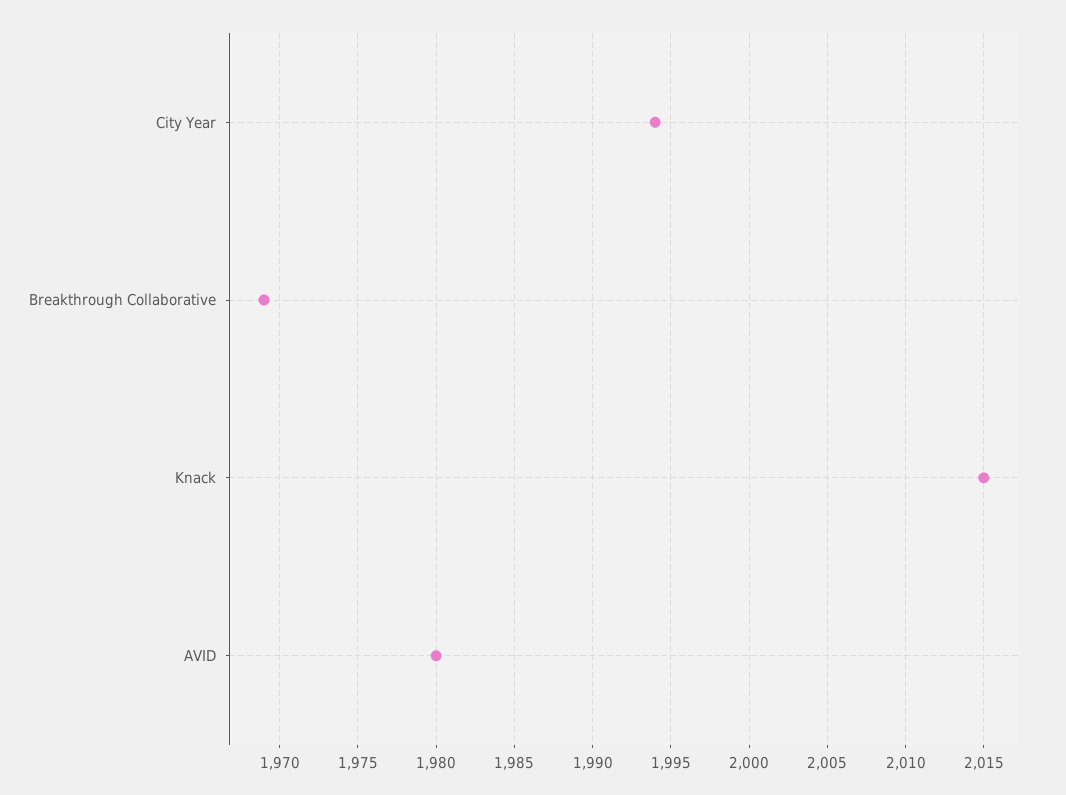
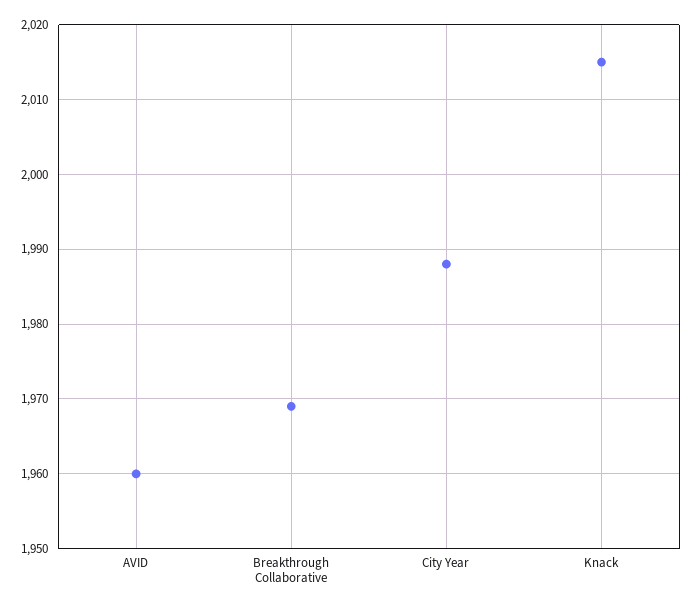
City Year: 1994 -> 1988
AVID: 1980 -> 1960

